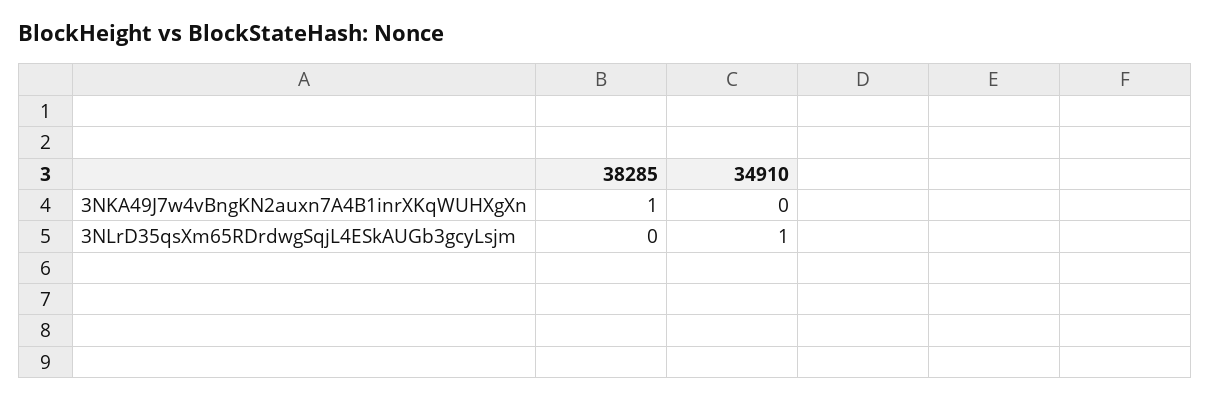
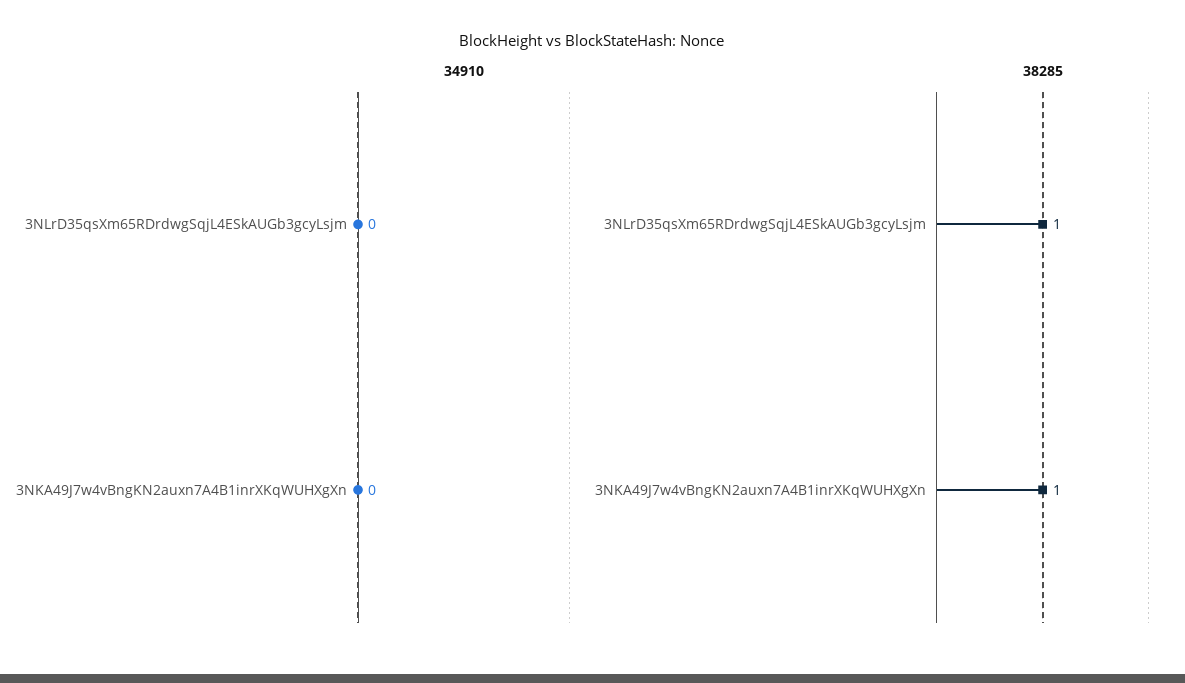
38285, 3NLrD35qsXm65RDrdwgSqjL4ESkAUGb3gcyLsjm: 0 -> 1
34910, 3NLrD35qsXm65RDrdwgSqjL4ESkAUGb3gcyLsjm: 1 -> 0

